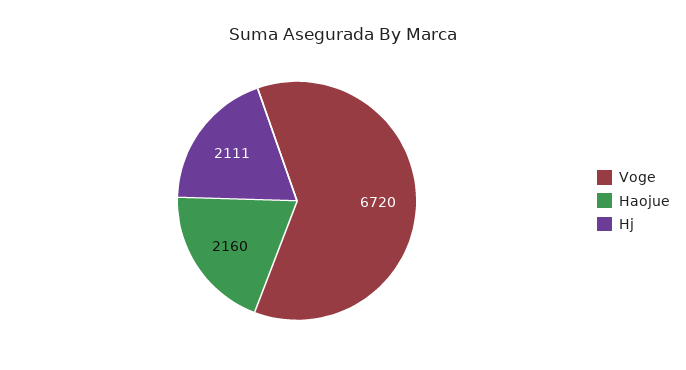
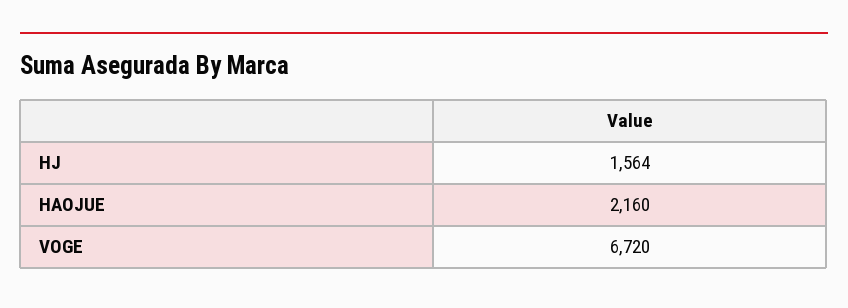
Hj: 2111 -> 1564

